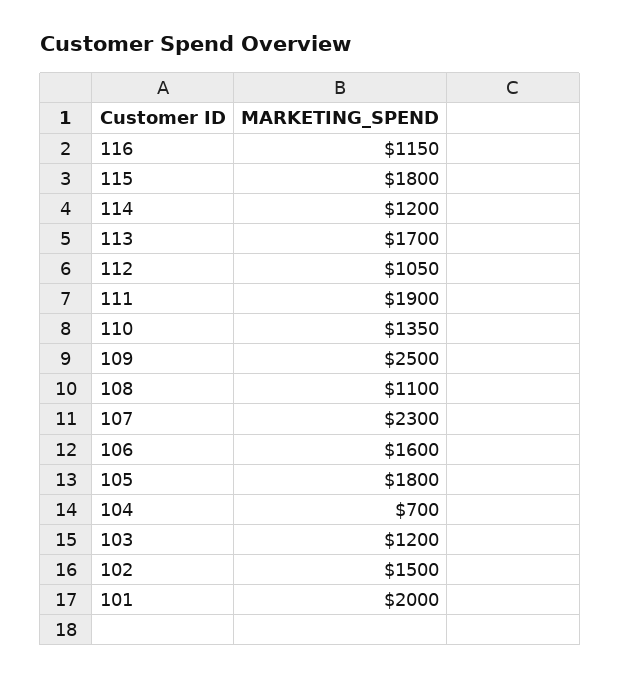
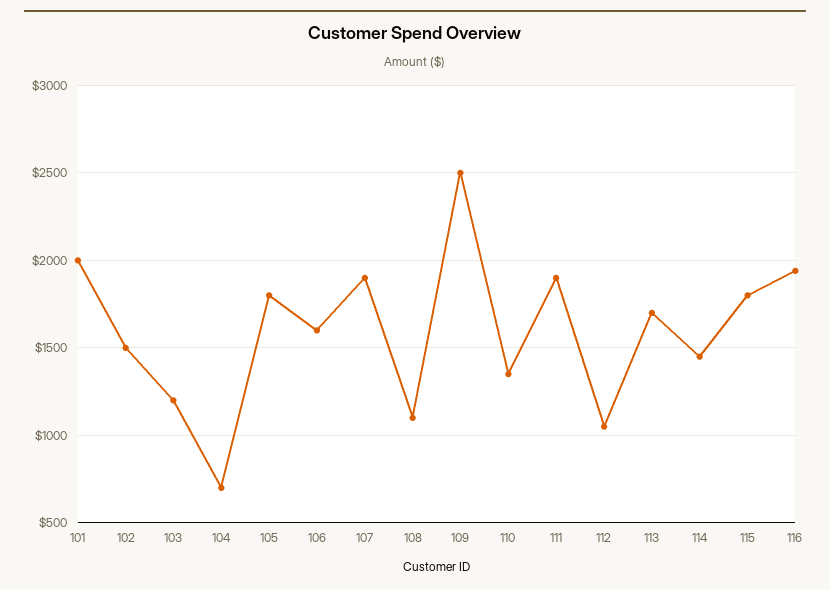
116: 1150 -> 1950
114: 1200 -> 1450
107: 2300 -> 1900

